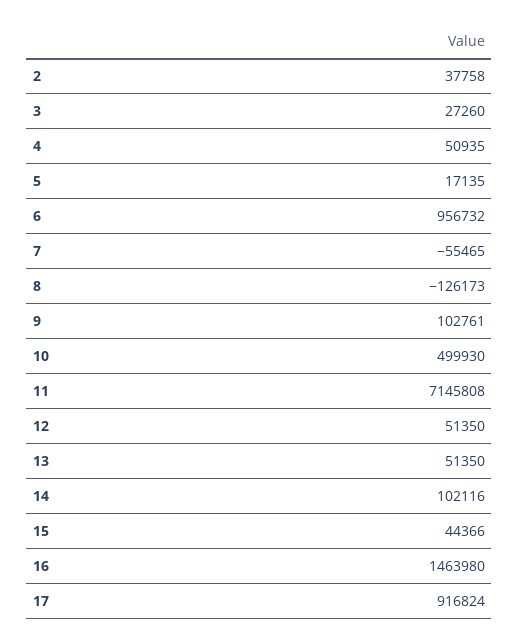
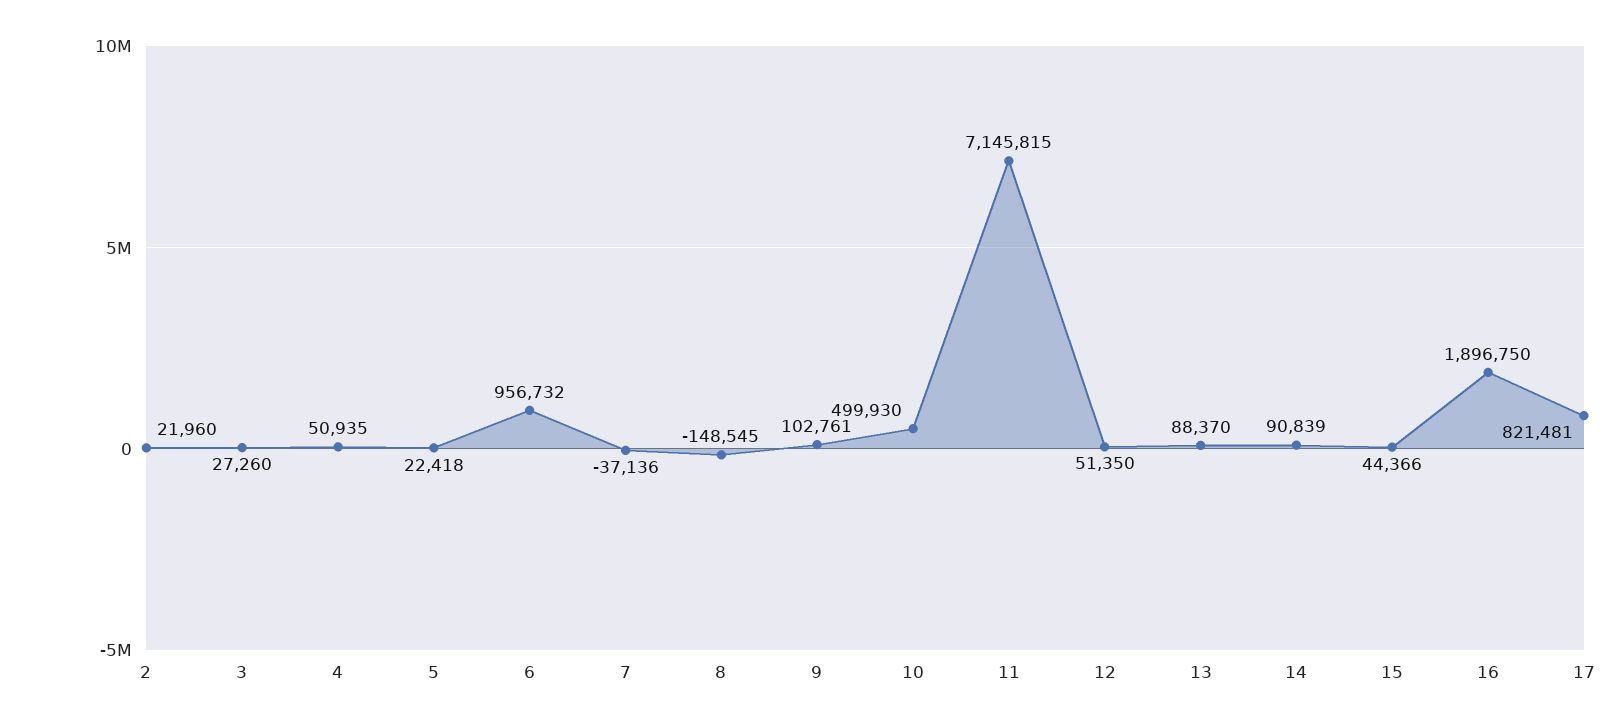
2: 37758 -> 21960
5: 17135 -> 22418
7: -55465 -> -37136
8: -126173 -> -148545
11: 7145808 -> 7145815
13: 51350 -> 88370
14: 102116 -> 90839
16: 1463980 -> 1896750
17: 916824 -> 821481

